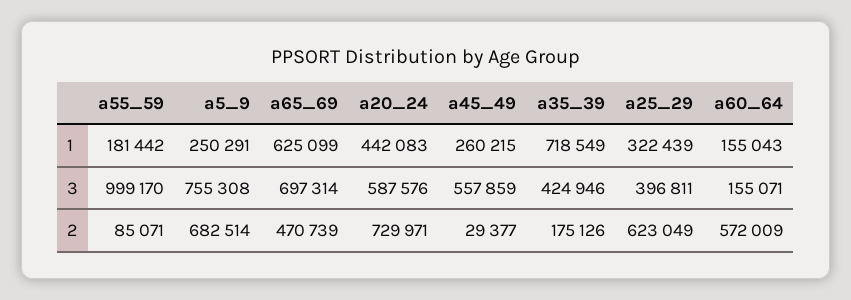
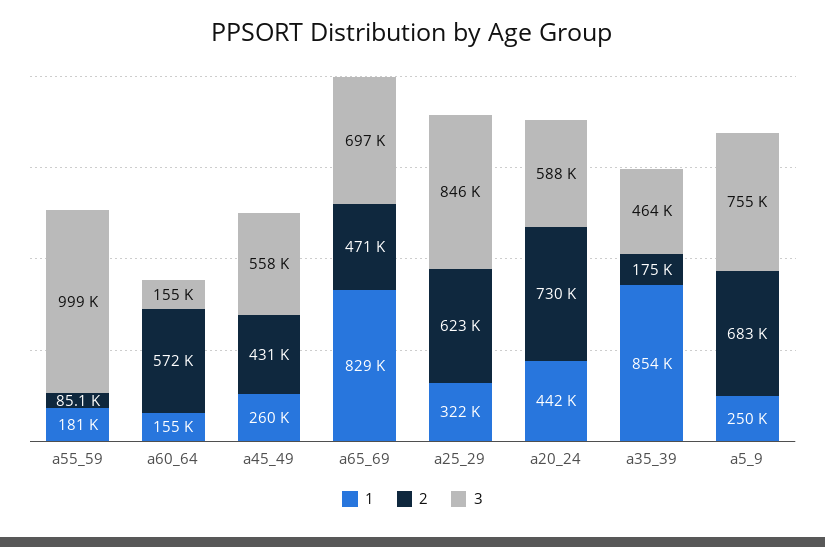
1, a65_69: 625099 -> 829000
1, a35_39: 718549 -> 854000
3, a35_39: 424946 -> 464000
3, a25_29: 396811 -> 846000
2, a45_49: 29377 -> 431000

